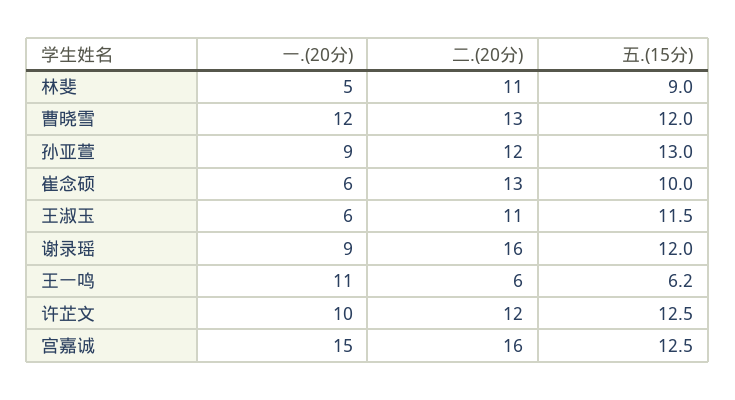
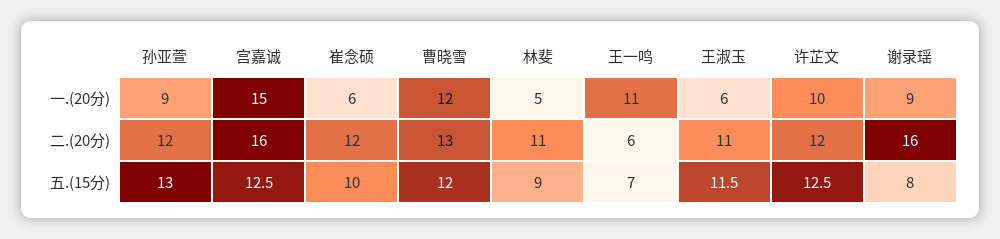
二.(20分), 崔念硕: 13 -> 12
五.(15分), 谢录瑶: 12 -> 8
五.(15分), 王一鸣: 6.2 -> 7

